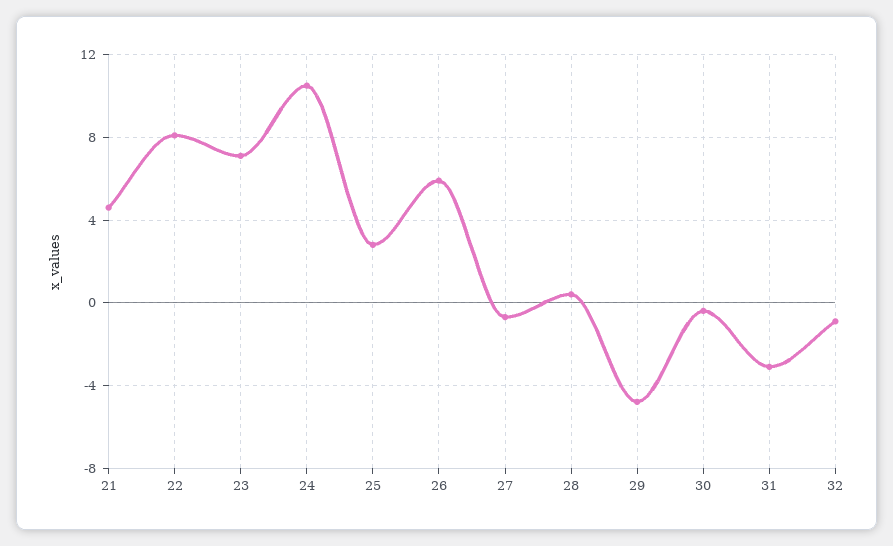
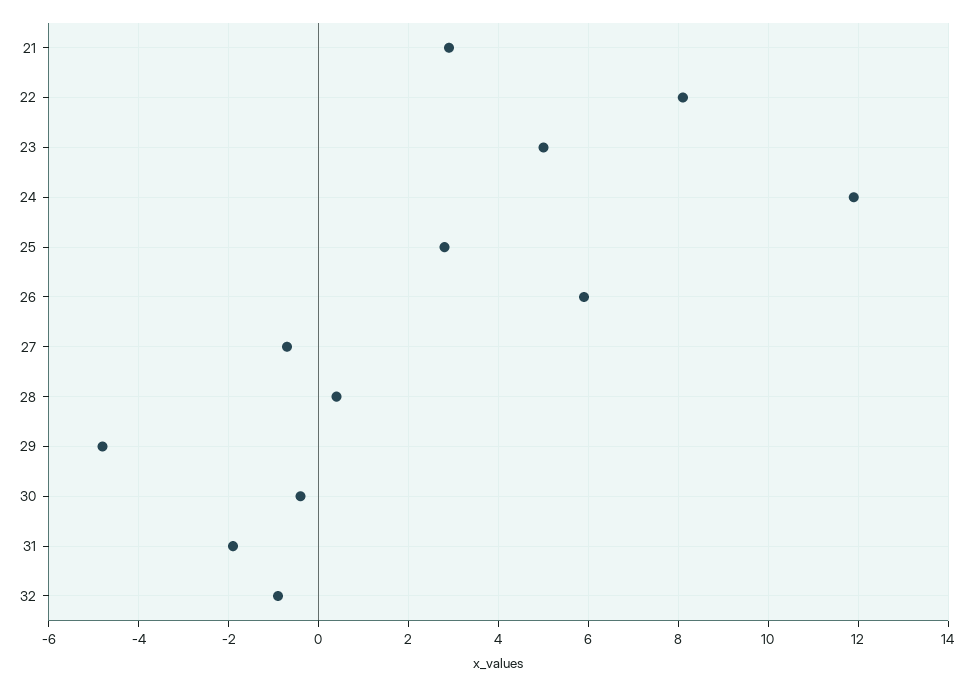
21: 4.5 -> 3
23: 7 -> 5
24: 10.5 -> 12
31: -3 -> -2

